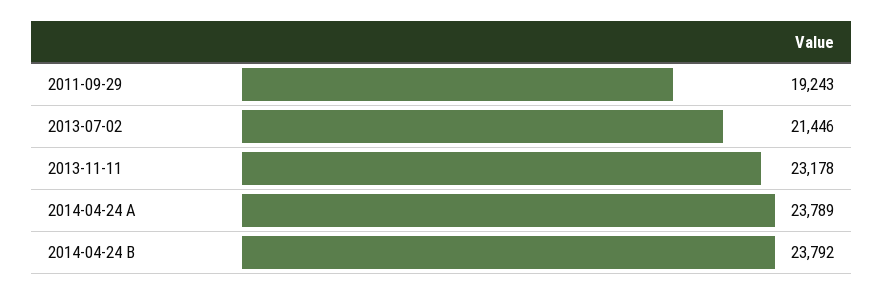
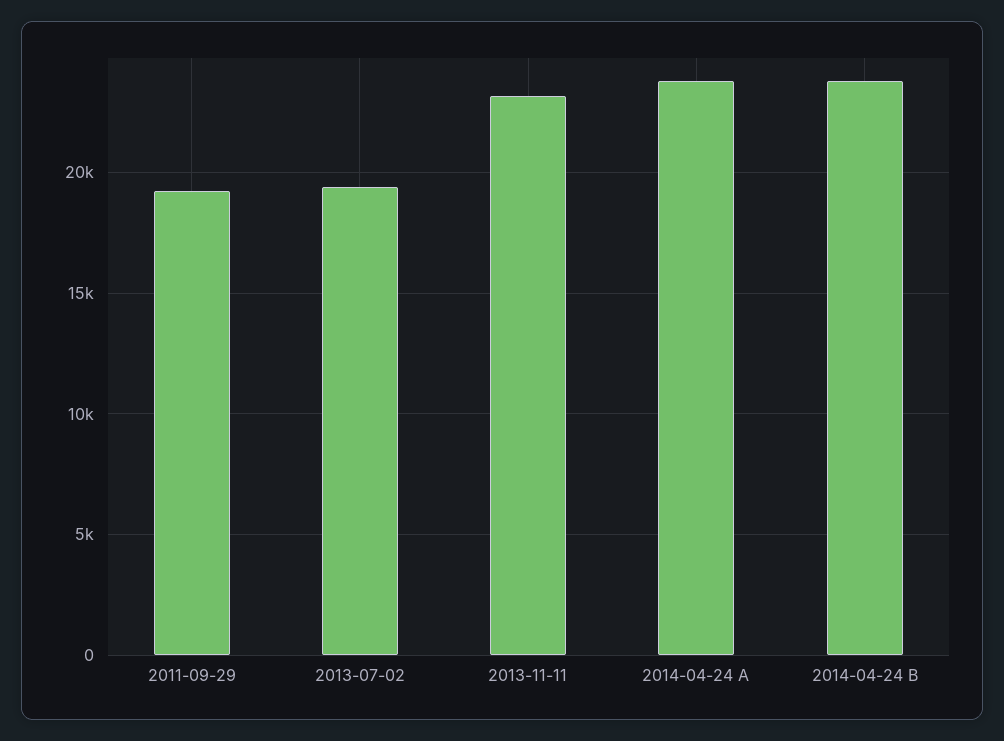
2013-07-02: 21446 -> 19500

